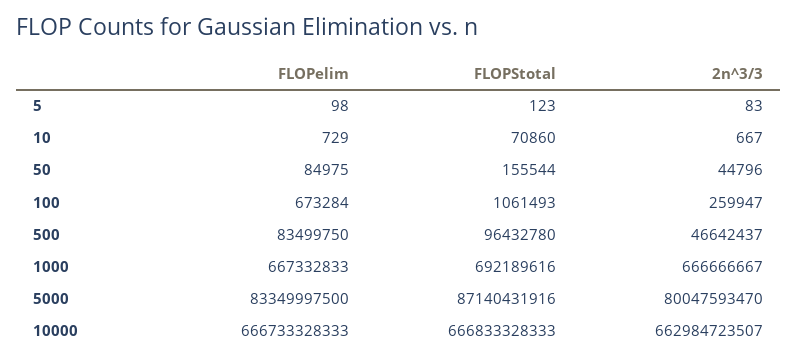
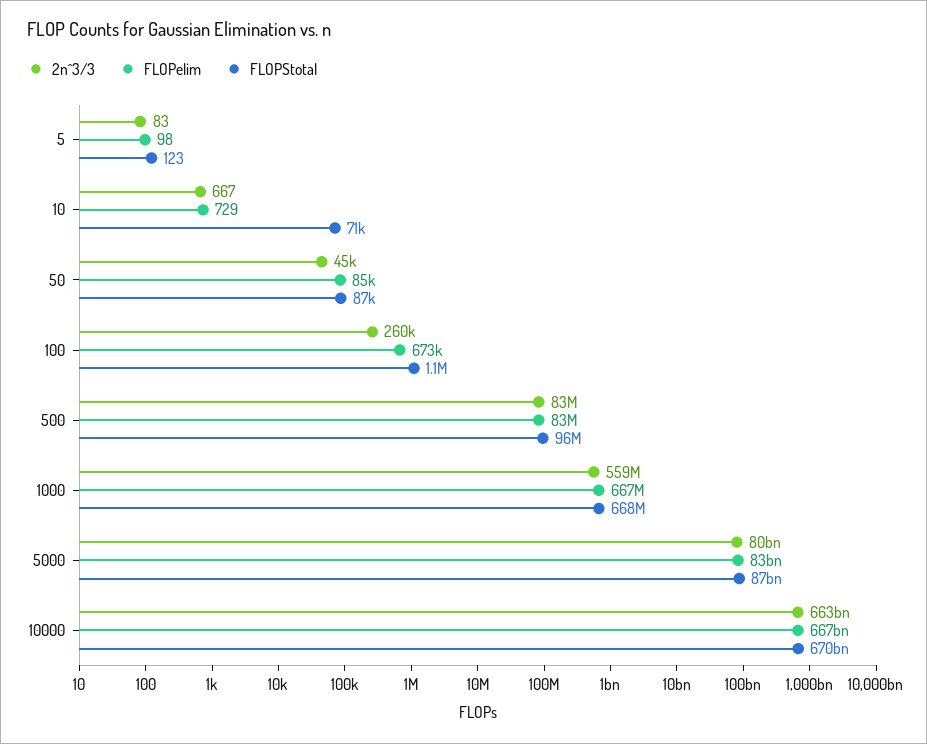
FLOPStotal, 50: 155544 -> 87000
2n^3/3, 500: 46642437 -> 83000000
FLOPStotal, 1000: 692189616 -> 668000000
2n^3/3, 1000: 666666667 -> 559000000
FLOPStotal, 10000: 666833328333 -> 670000000000

